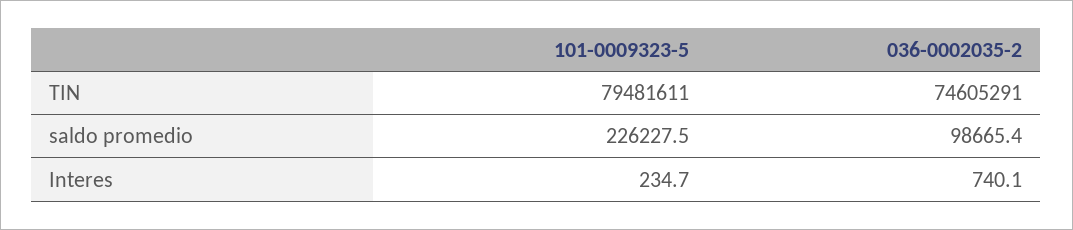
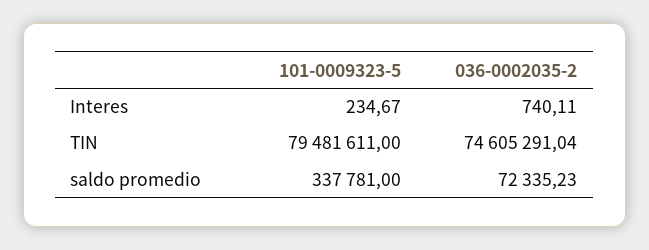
101-0009323-5, saldo promedio: 226227.5 -> 337781
036-0002035-2, saldo promedio: 98665.4 -> 72335.23

